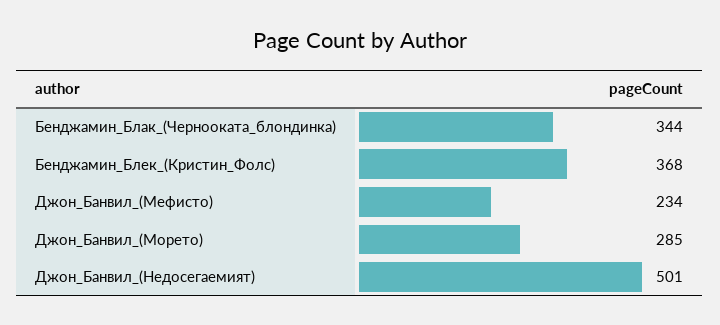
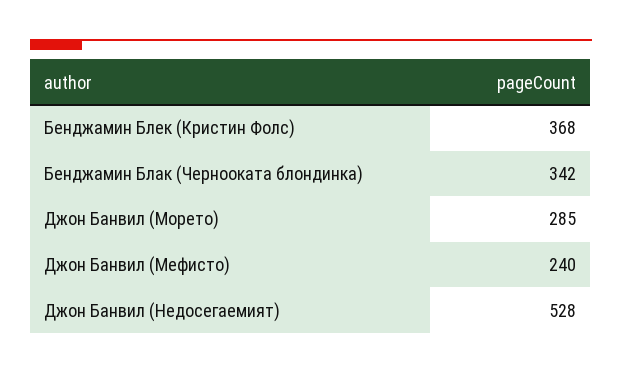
Бенджамин_Блак_(Чернооката_блондинка): 344 -> 342
Джон_Банвил_(Мефисто): 234 -> 240
Джон_Банвил_(Недосегаемият): 501 -> 528

